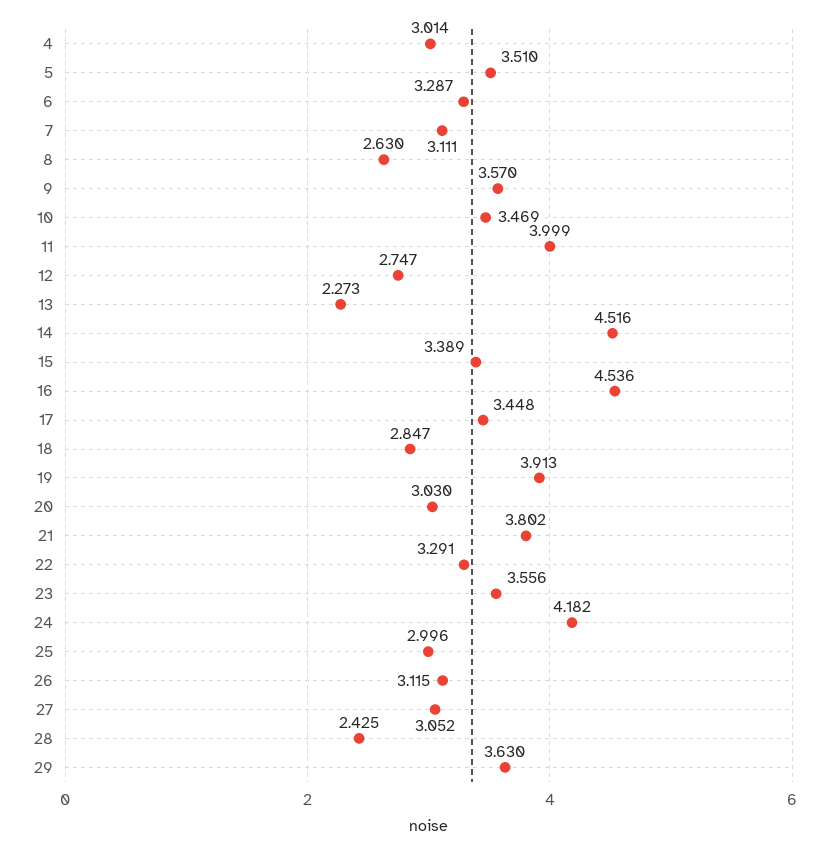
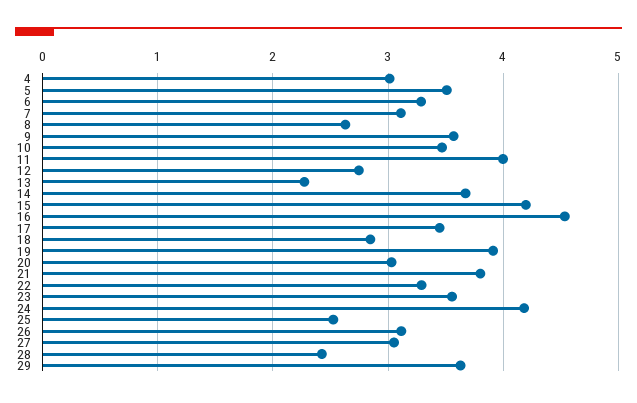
14: 4.516 -> 3.7
15: 3.389 -> 4.2
25: 2.996 -> 2.5

